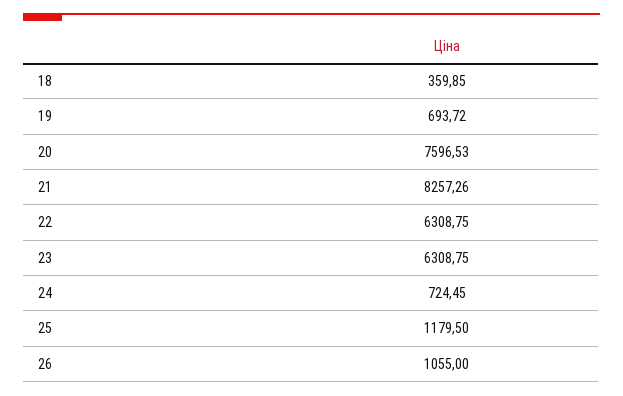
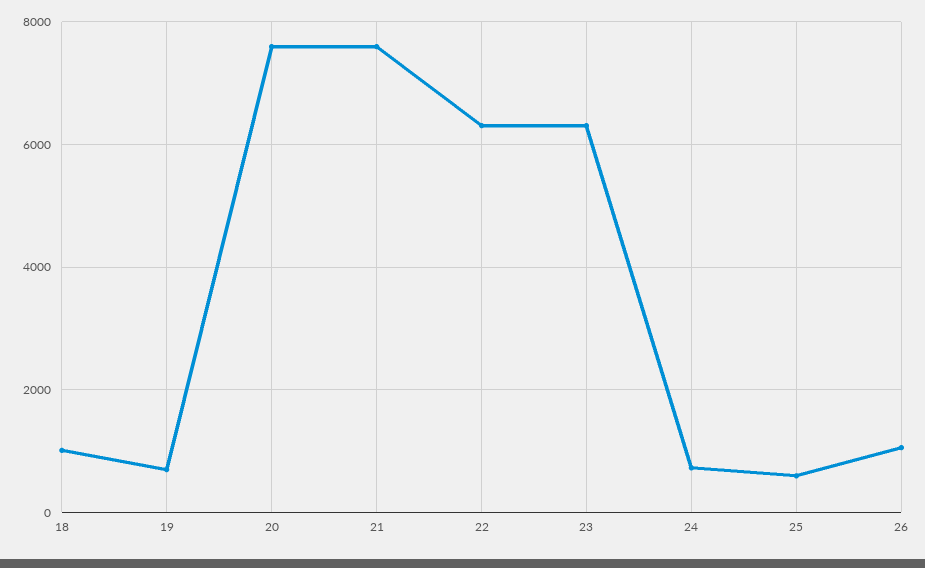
18: 359.85 -> 1000
21: 8257.26 -> 7600
25: 1179.5 -> 600

